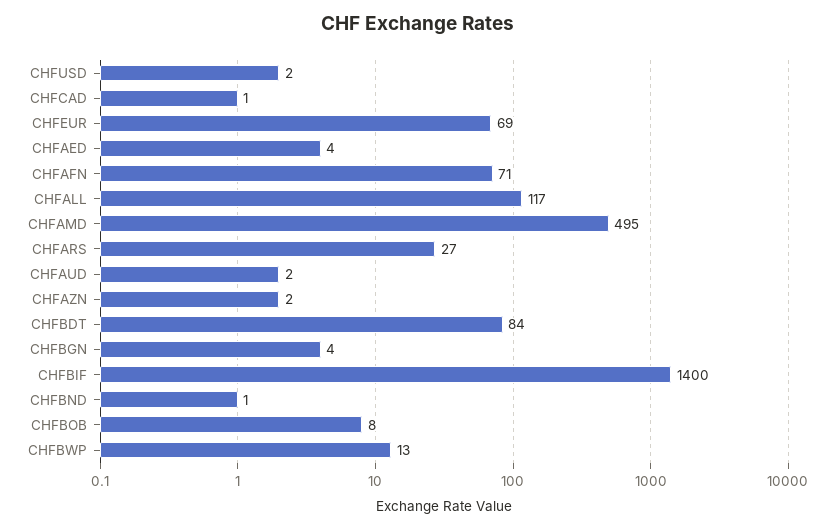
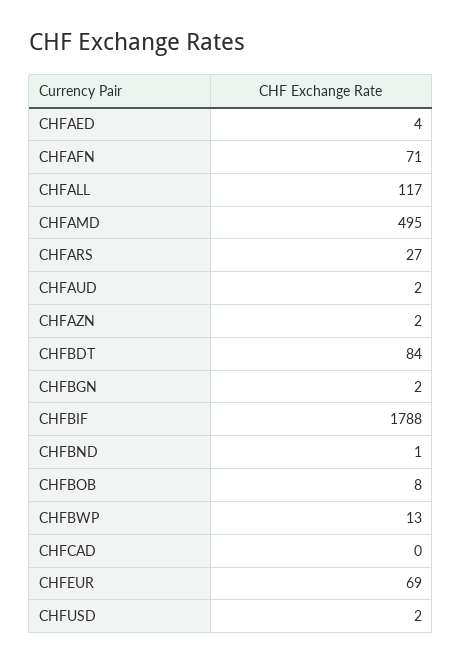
CHFCAD: 1 -> 0
CHFBGN: 4 -> 2
CHFBIF: 1400 -> 1788

